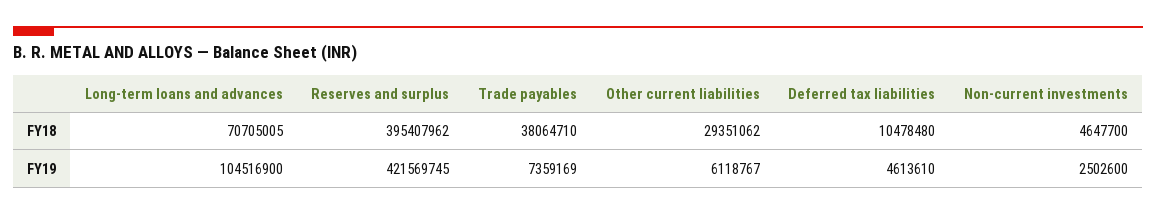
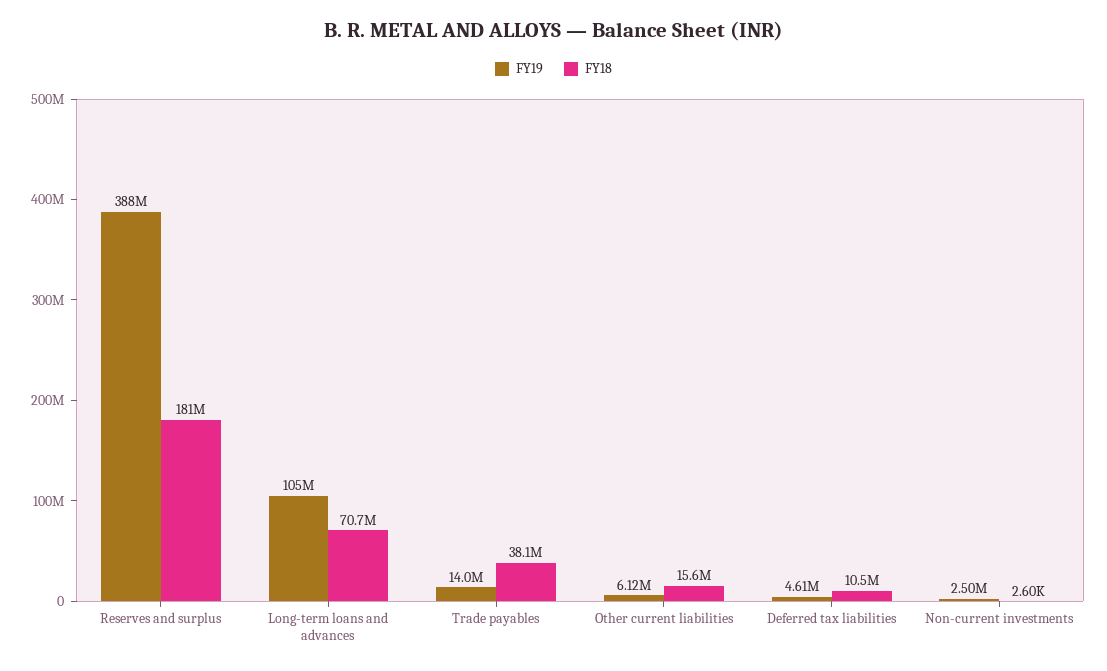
FY18, Reserves and surplus: 395407962 -> 181000000
FY18, Other current liabilities: 29351062 -> 15600000
FY18, Non-current investments: 4647700 -> 2600
FY19, Reserves and surplus: 421569745 -> 388000000
FY19, Trade payables: 7359169 -> 14000000

